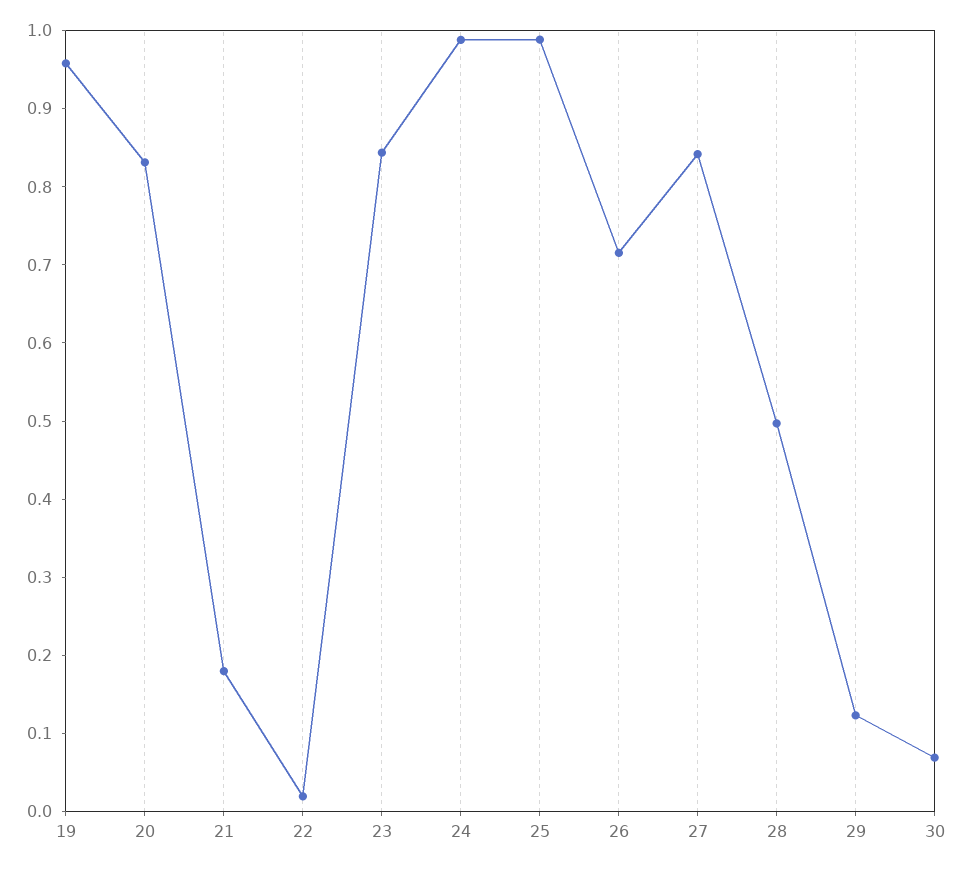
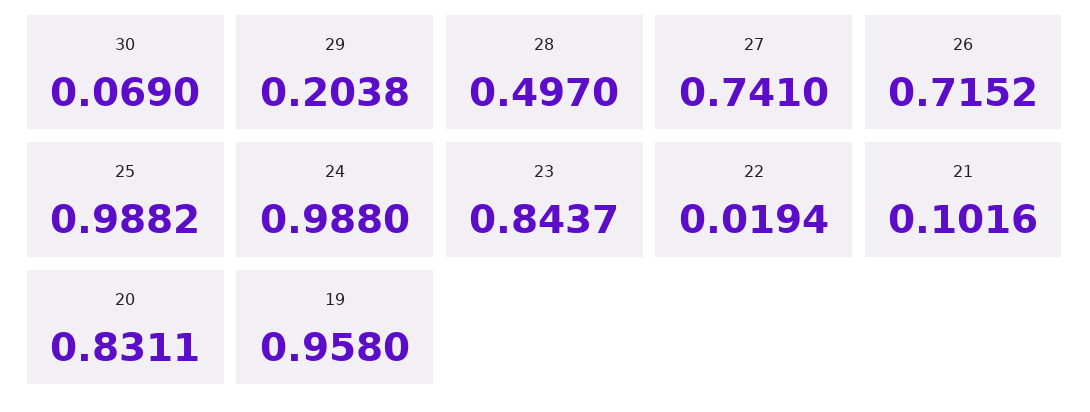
21: 0.18 -> 0.1016
27: 0.84 -> 0.741
29: 0.12 -> 0.2038

